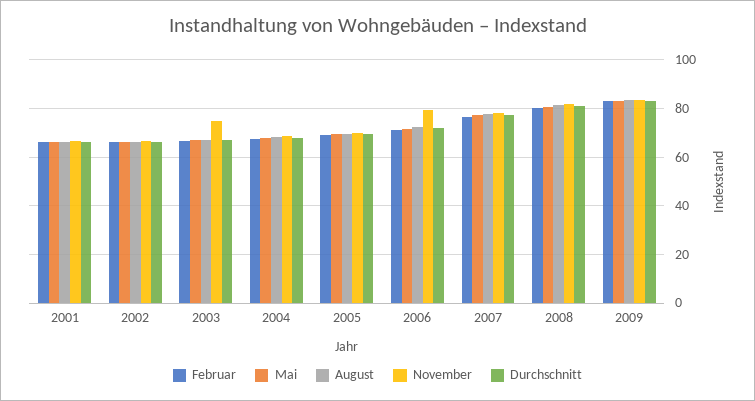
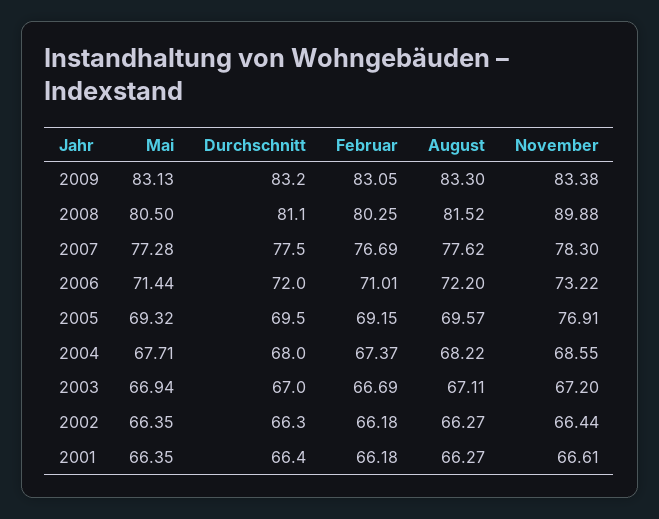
November, 2003: 75 -> 67.2
November, 2005: 70 -> 76.91
November, 2006: 80 -> 73.22
November, 2008: 82.5 -> 89.88

